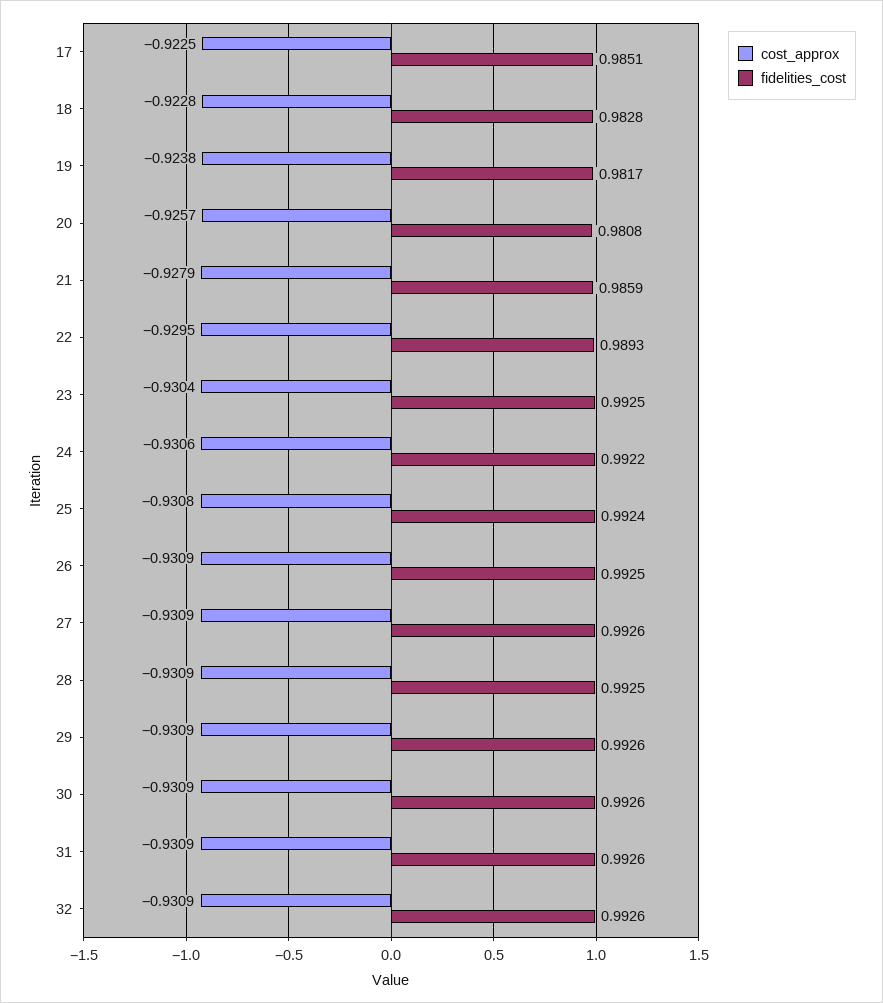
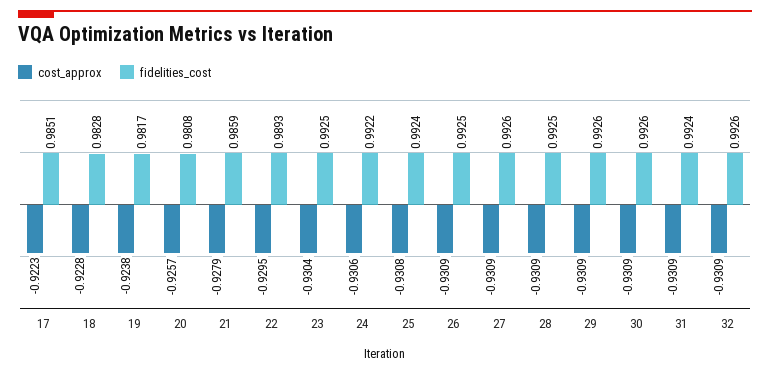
cost_approx, 17: -0.9225 -> -0.9223
fidelities_cost, 31: 0.9926 -> 0.9924

